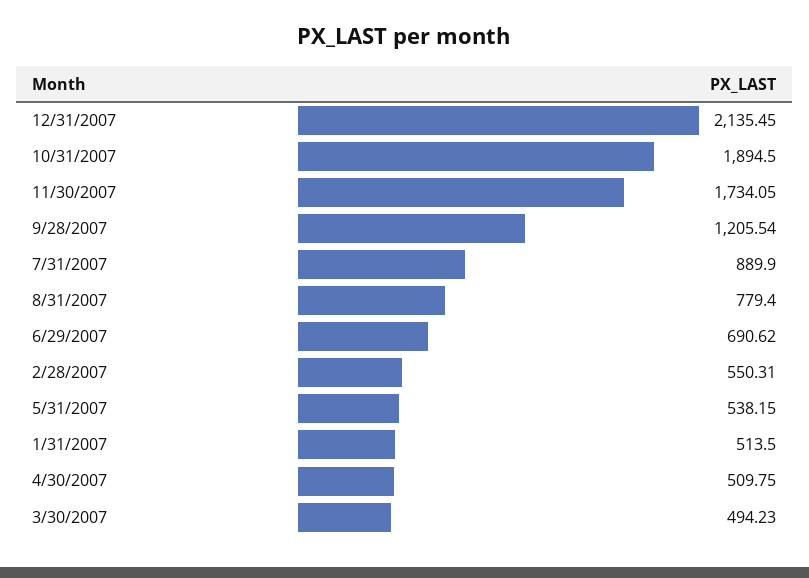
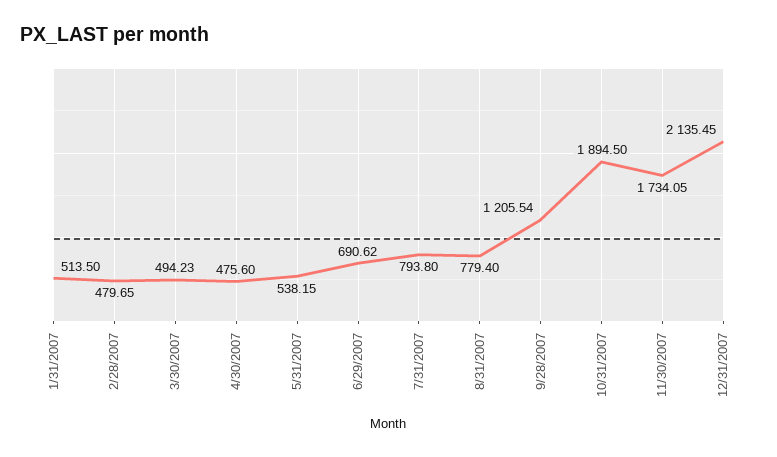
7/31/2007: 889.9 -> 793.8
2/28/2007: 550.31 -> 479.65
4/30/2007: 509.75 -> 475.6

